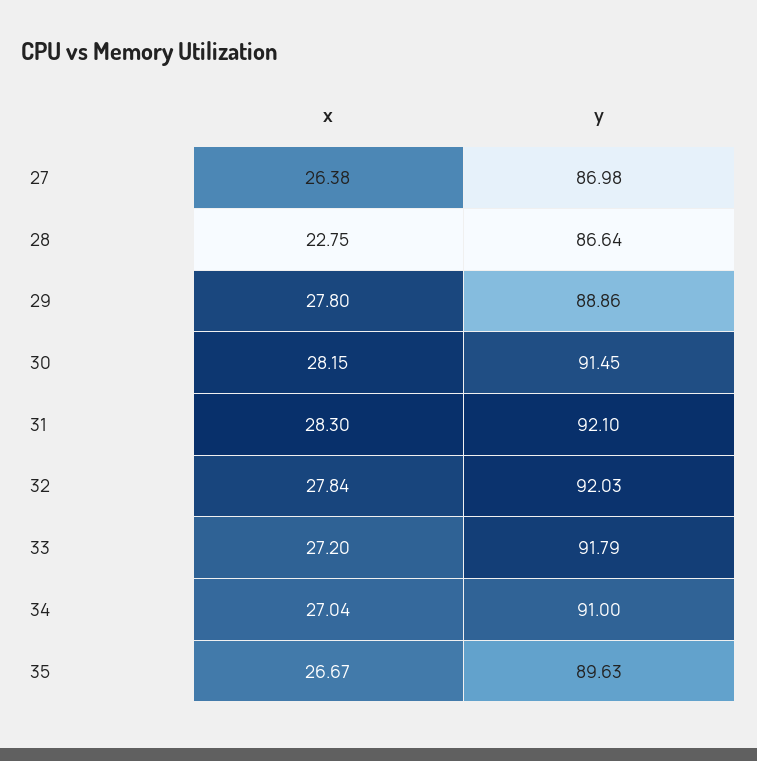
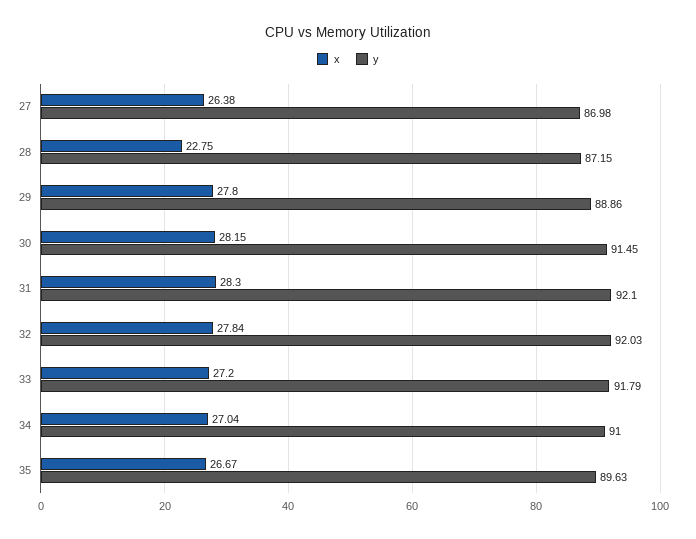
y, 28: 86.64 -> 87.15

